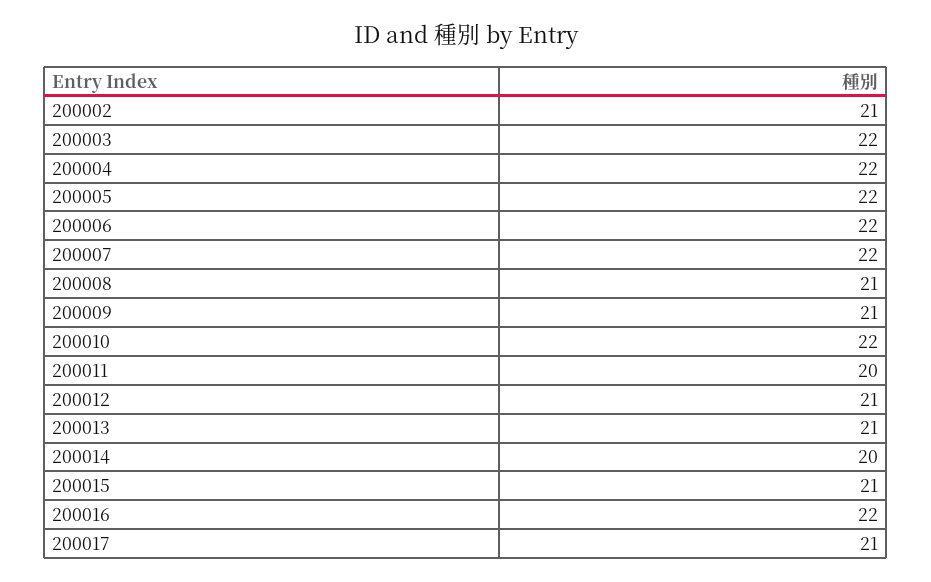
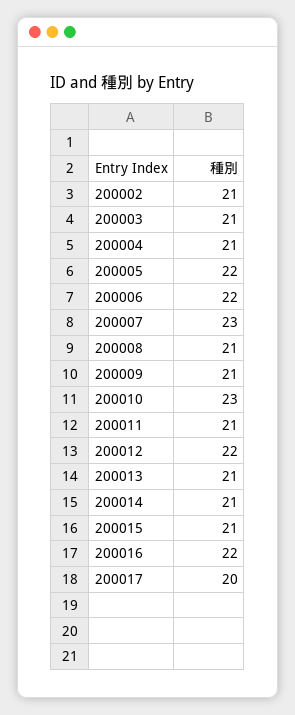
200003: 22 -> 21
200004: 22 -> 21
200007: 22 -> 23
200010: 22 -> 23
200011: 20 -> 21
200012: 21 -> 22
200014: 20 -> 21
200017: 21 -> 20

